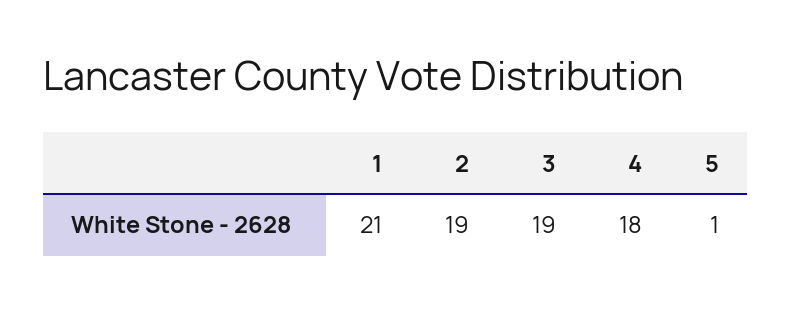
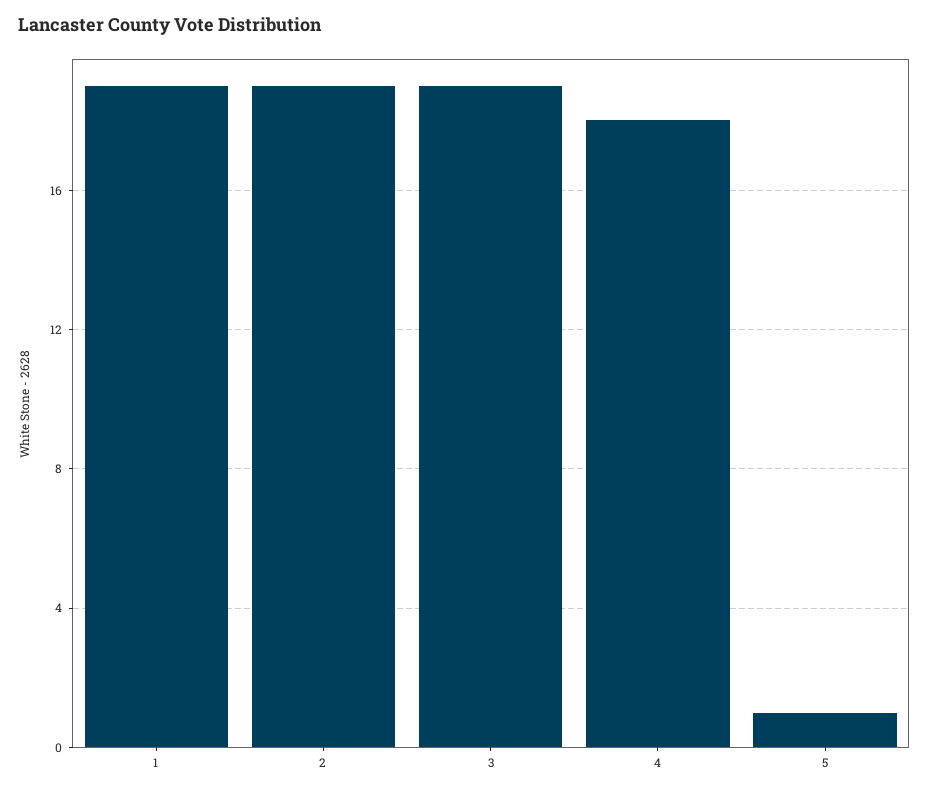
1: 21 -> 19

